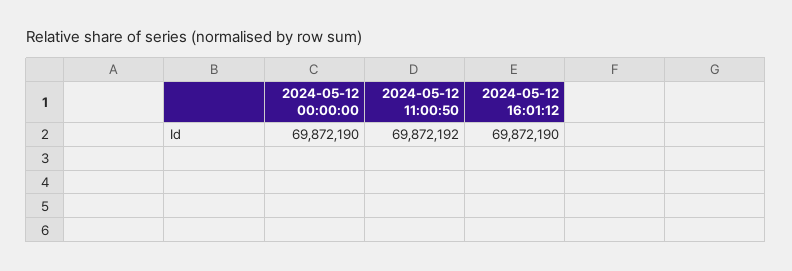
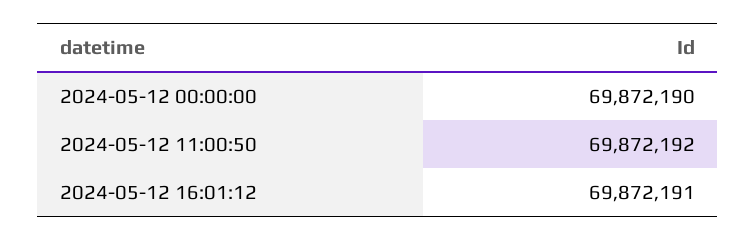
2024-05-12 16:01:12: 69872190 -> 69872191

